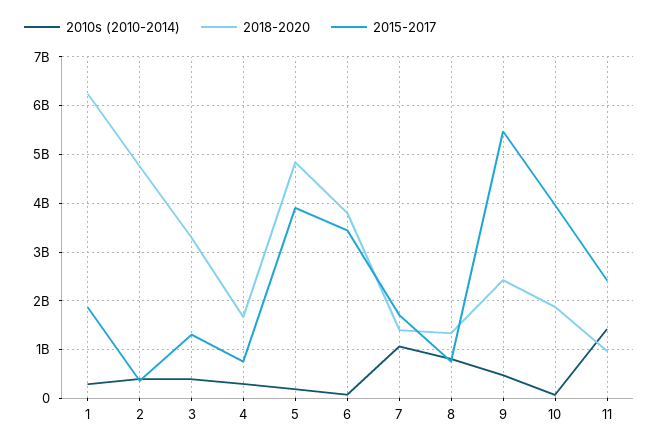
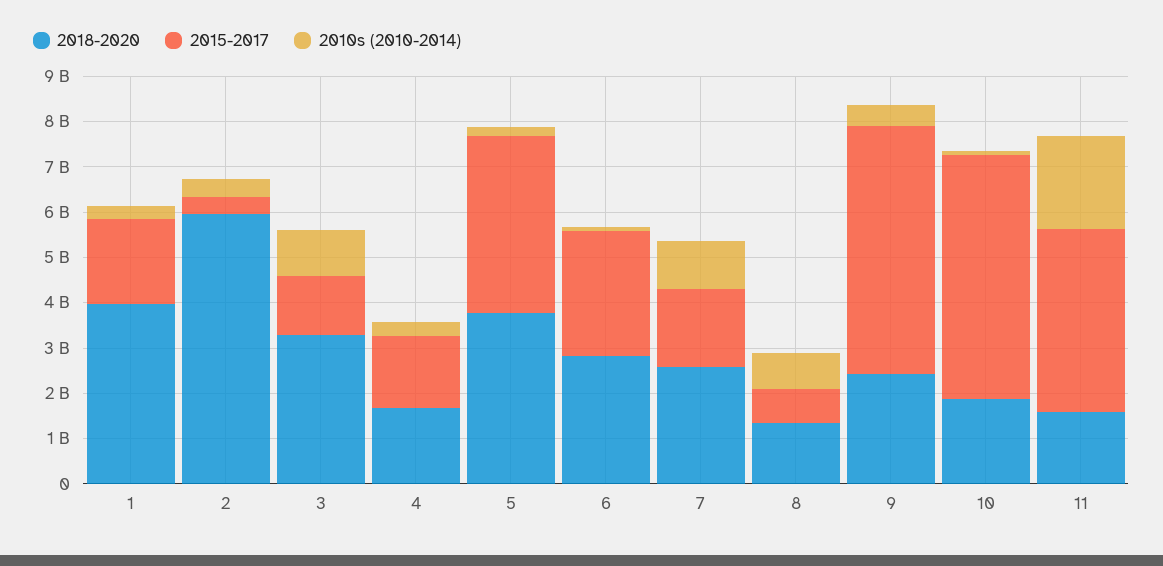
2018-2020, 1: 6200000000 -> 4000000000
2018-2020, 2: 4800000000 -> 6000000000
2010s (2010-2014), 3: 400000000 -> 1000000000
2015-2017, 4: 800000000 -> 1600000000
2018-2020, 5: 4800000000 -> 3800000000
2018-2020, 6: 3800000000 -> 2800000000
2015-2017, 6: 3400000000 -> 2800000000
2018-2020, 7: 1400000000 -> 2600000000
2015-2017, 10: 4000000000 -> 5400000000
2010s (2010-2014), 11: 1400000000 -> 2000000000
2018-2020, 11: 1000000000 -> 1600000000
2015-2017, 11: 2400000000 -> 4000000000

